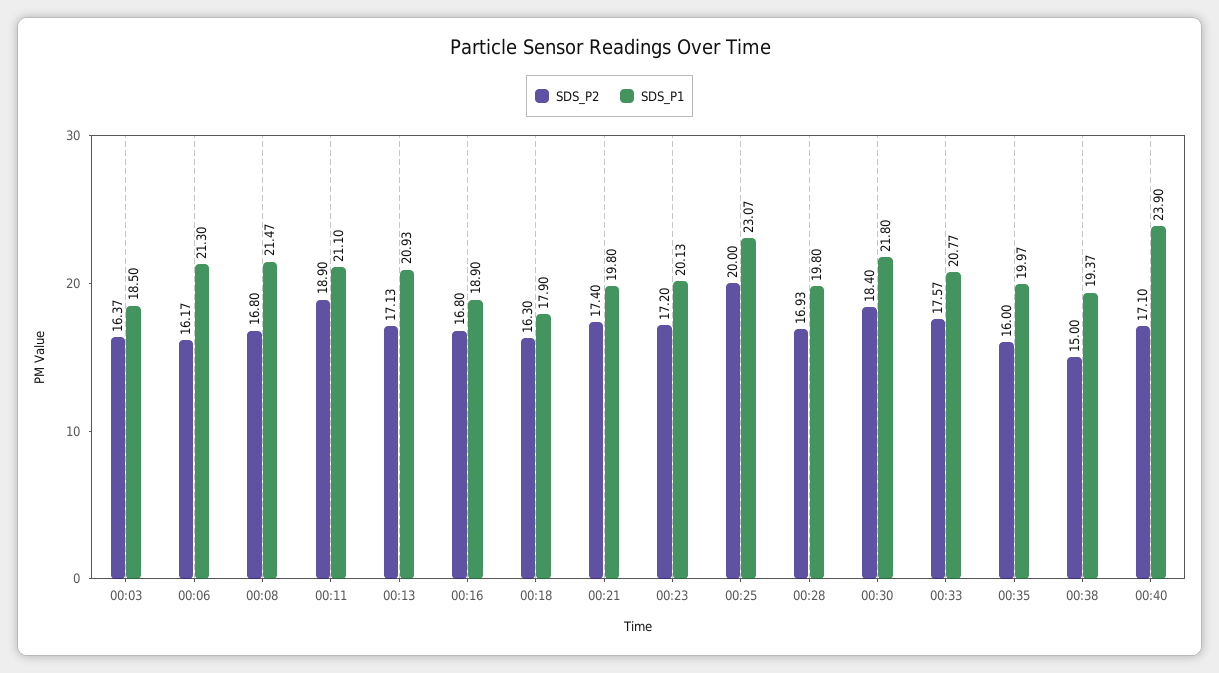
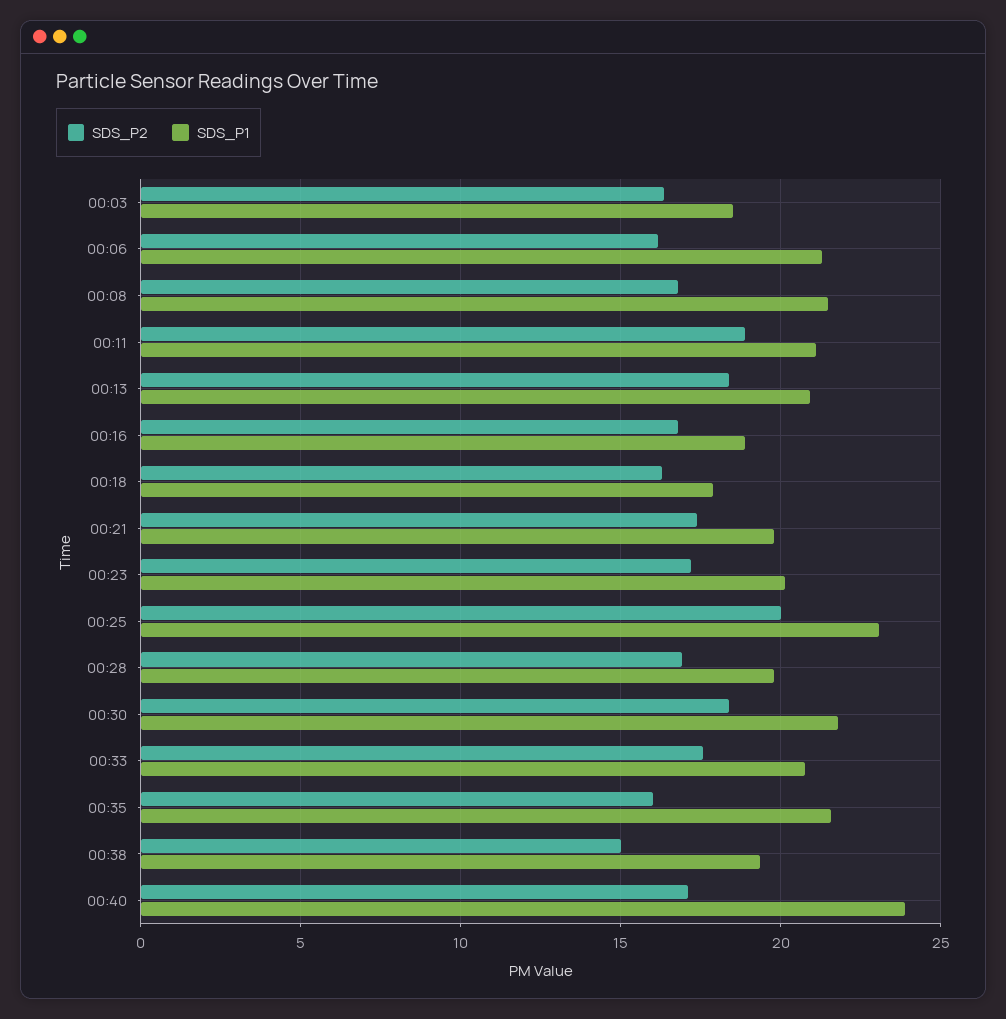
SDS_P2, 00:13: 17.13 -> 18.5
SDS_P1, 00:35: 19.97 -> 21.5

